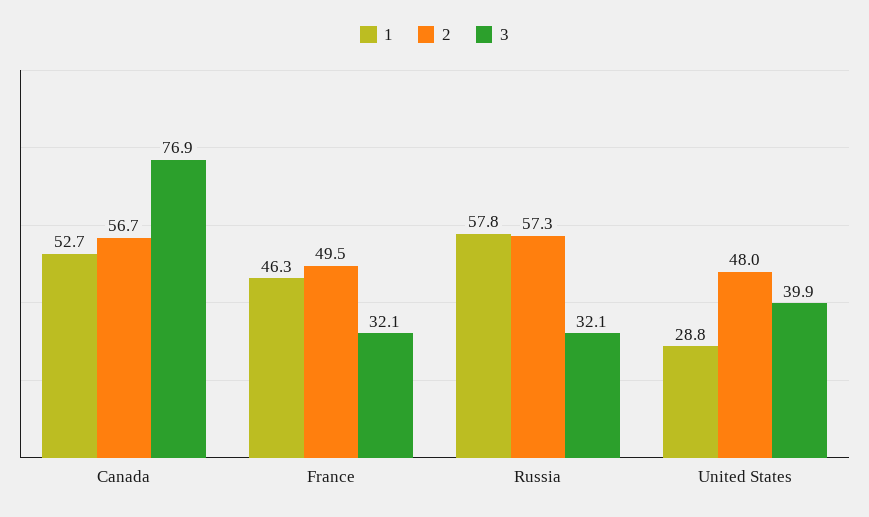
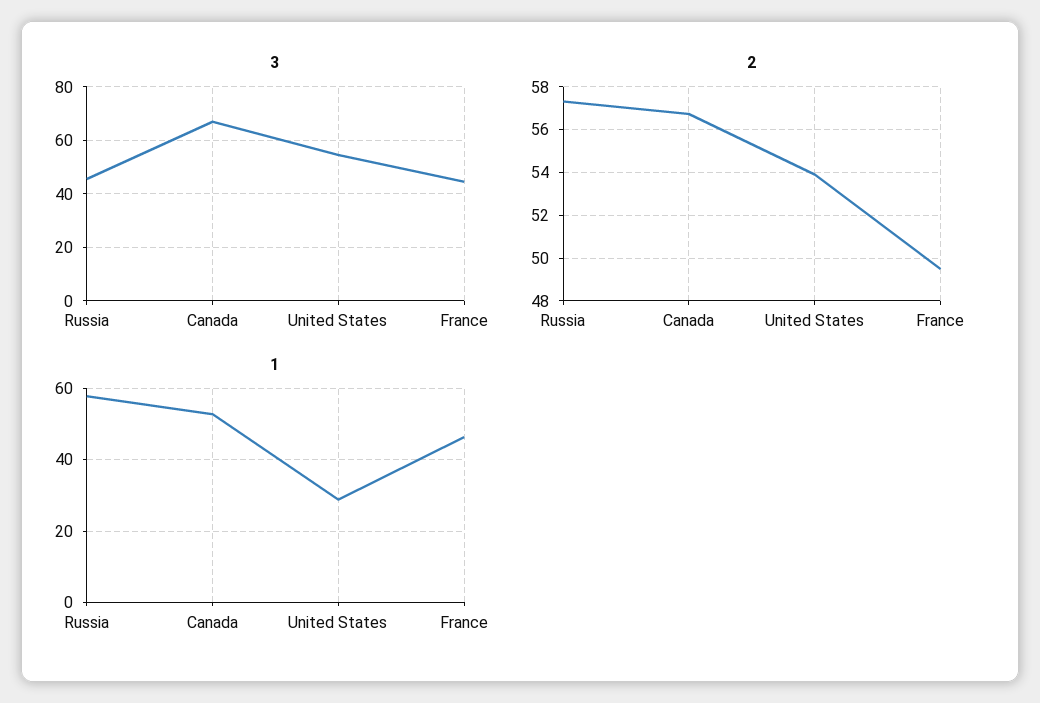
3, Canada: 76.9 -> 67.5
3, France: 32.1 -> 45
3, Russia: 32.1 -> 45
2, United States: 48 -> 54
3, United States: 39.9 -> 55

